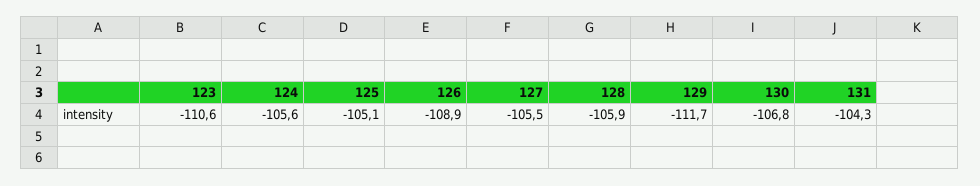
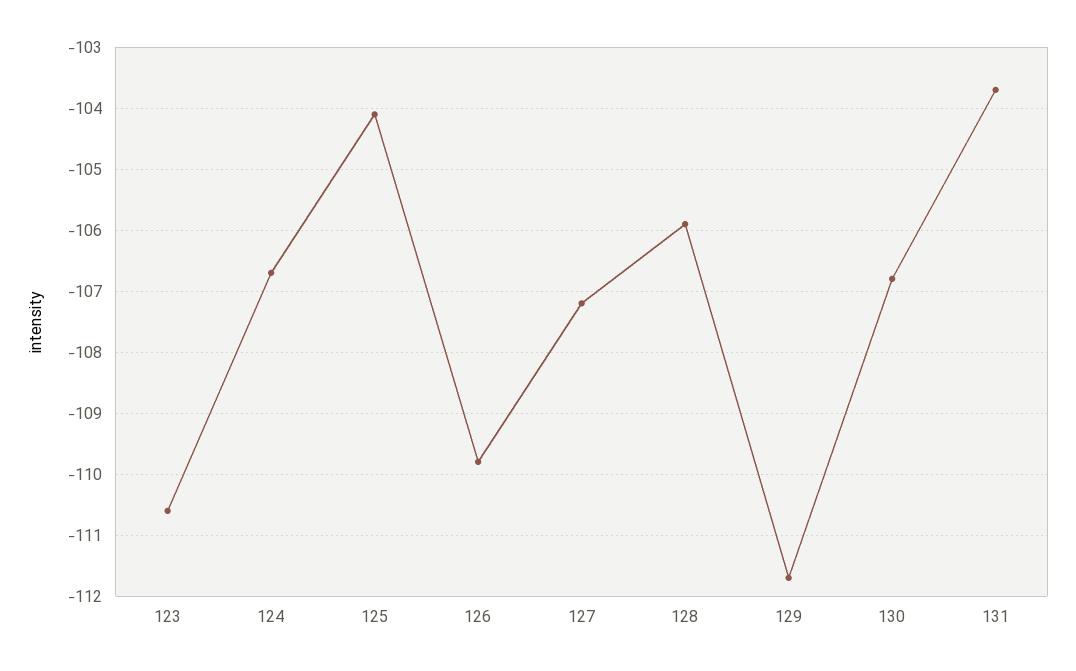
124: -105.6 -> -106.7
125: -105.1 -> -104.1
126: -108.9 -> -109.8
127: -105.5 -> -107.2
131: -104.3 -> -103.7

